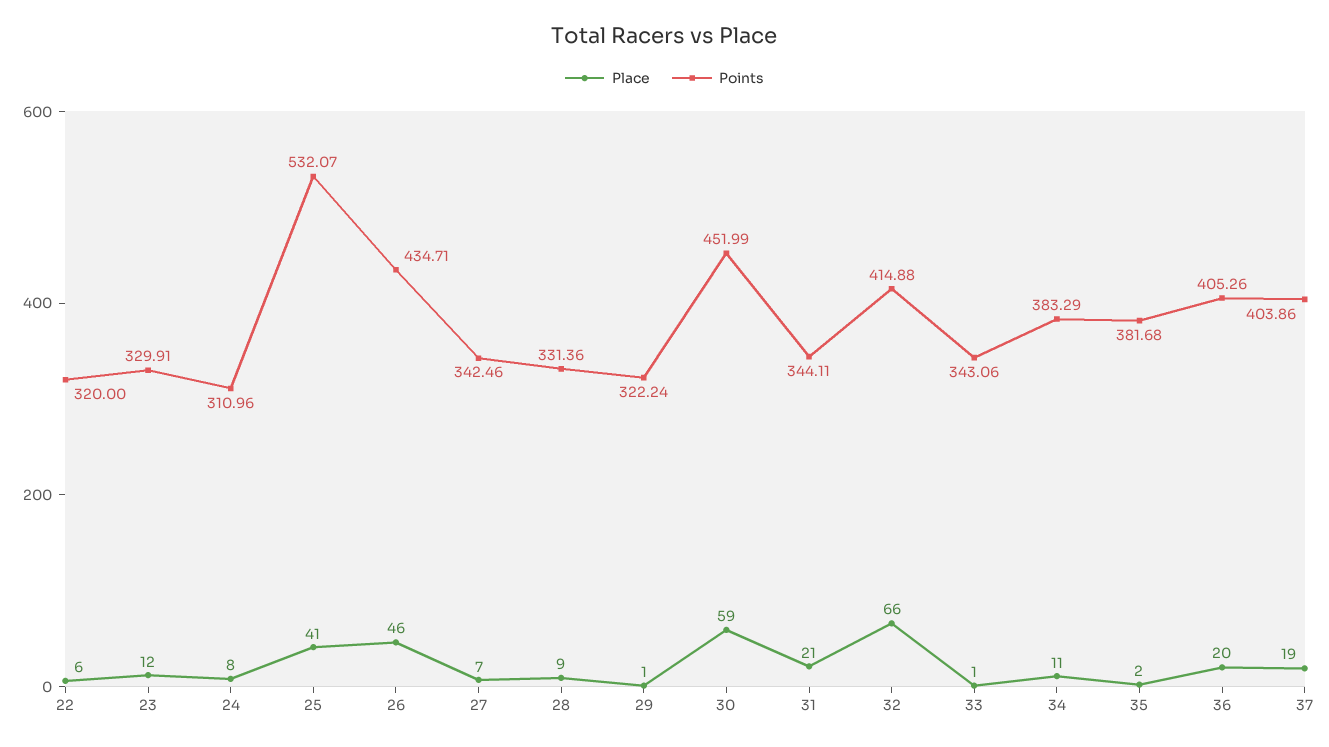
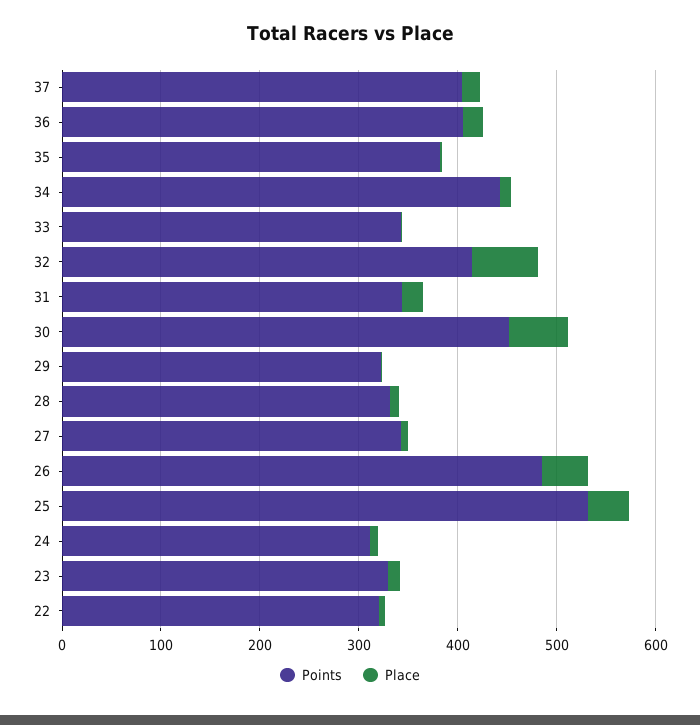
Points, 26: 434.71 -> 480
Points, 34: 383.29 -> 440

